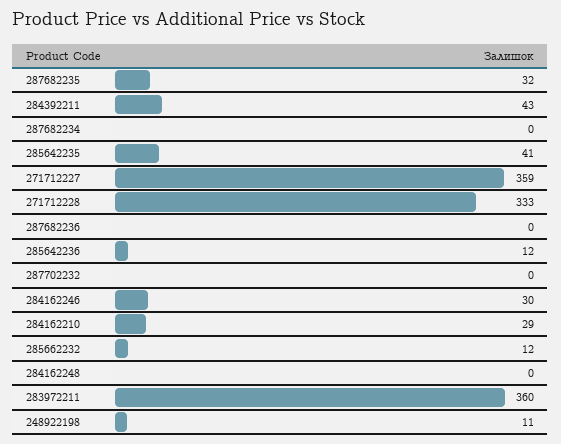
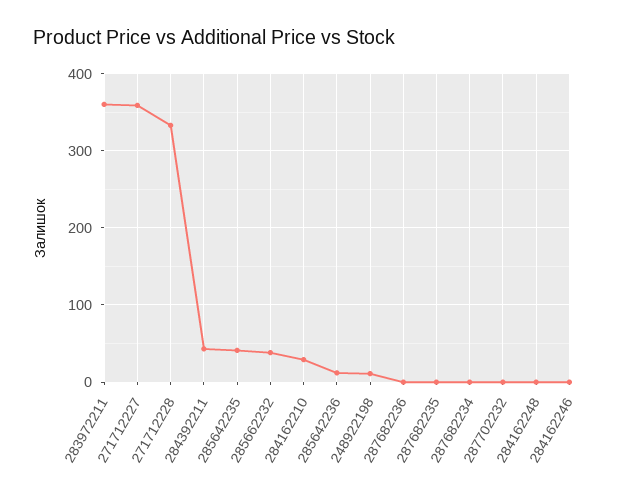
287682235: 32 -> 0
284162246: 30 -> 0
285662232: 12 -> 40

